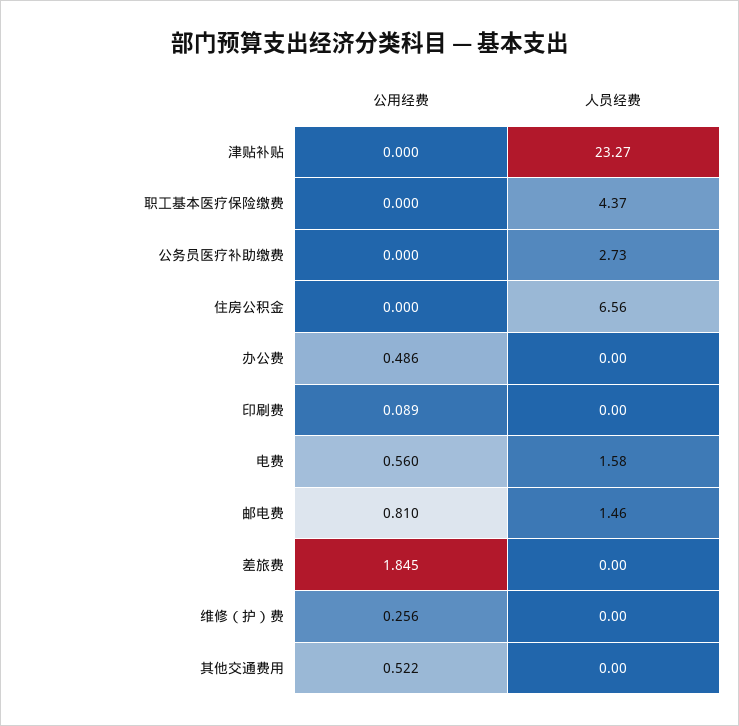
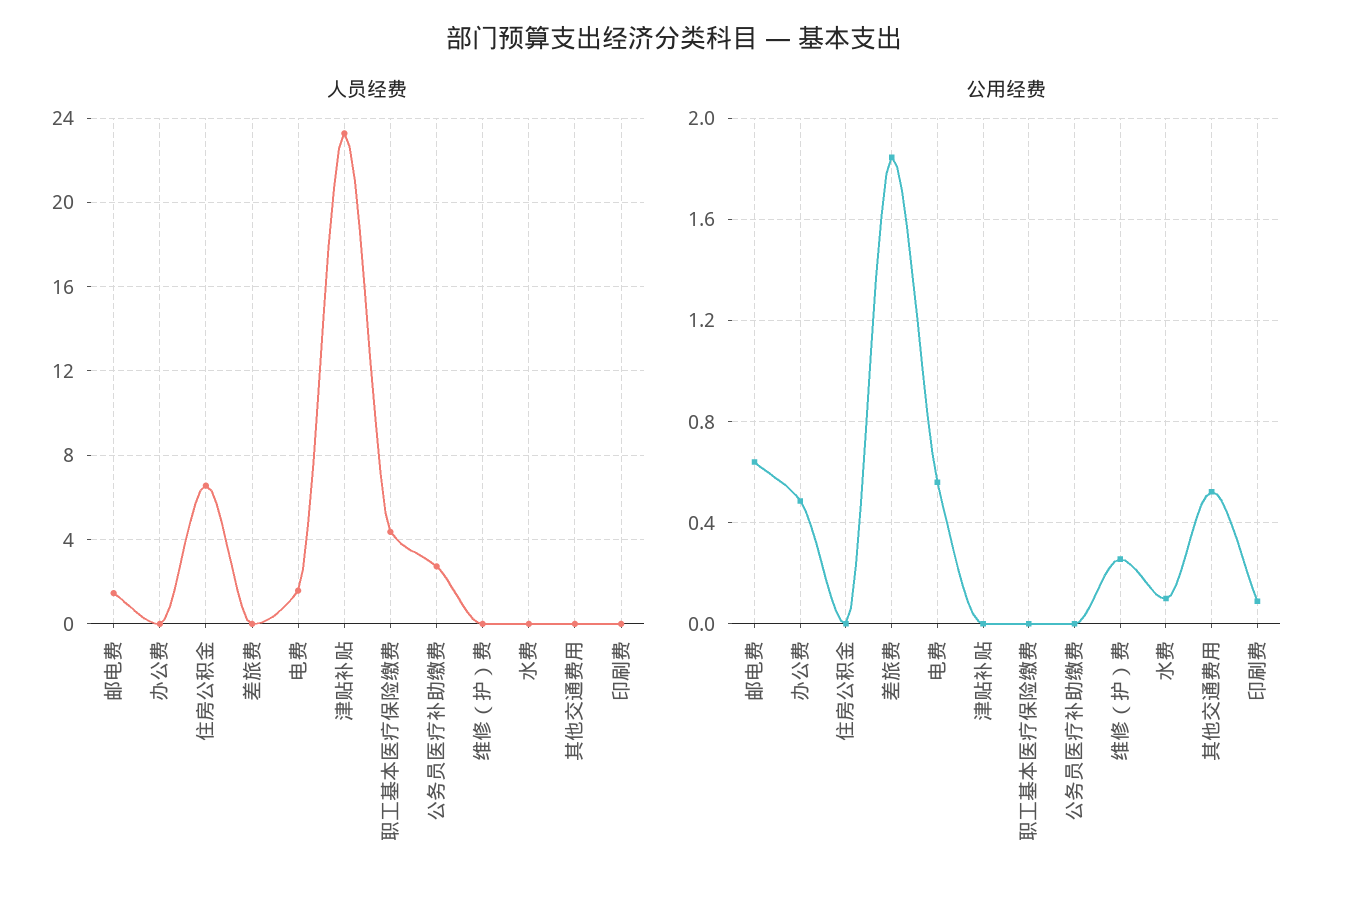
公用经费, 邮电费: 0.81 -> 0.65
人员经费, 水费: none -> 0
公用经费, 水费: none -> 0.1

